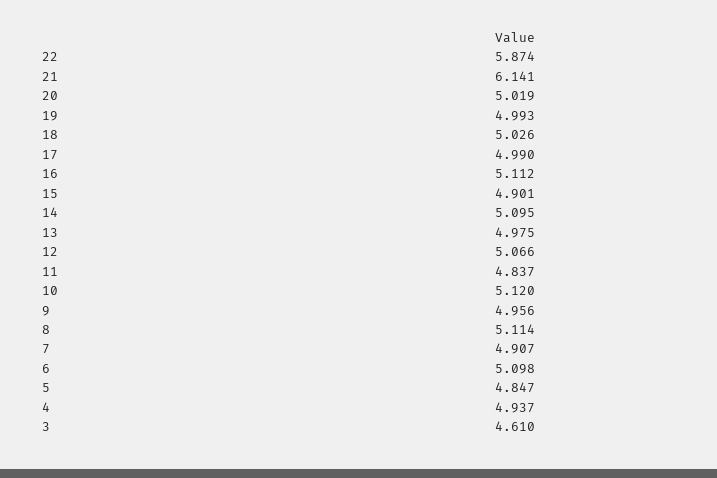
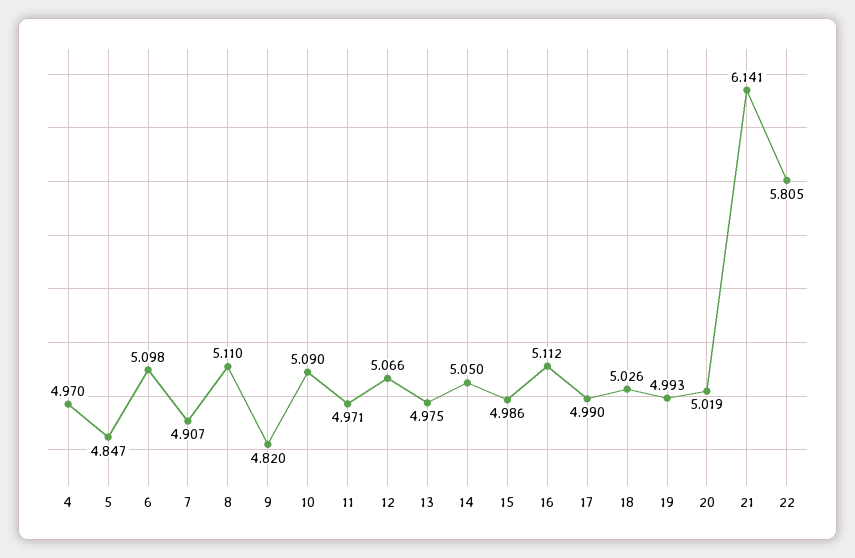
22: 5.874 -> 5.805
15: 4.901 -> 4.986
14: 5.095 -> 5.05
11: 4.837 -> 4.971
10: 5.12 -> 5.09
9: 4.956 -> 4.82
8: 5.114 -> 5.11
4: 4.937 -> 4.97
3: 4.61 -> none

